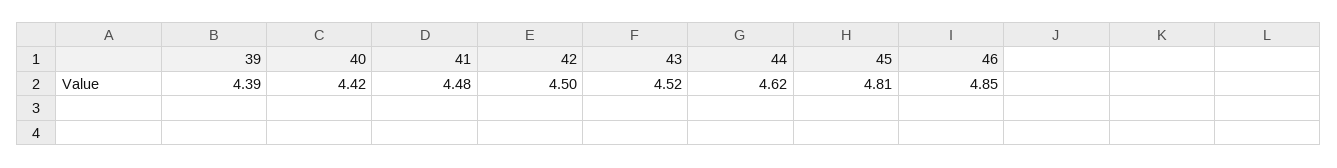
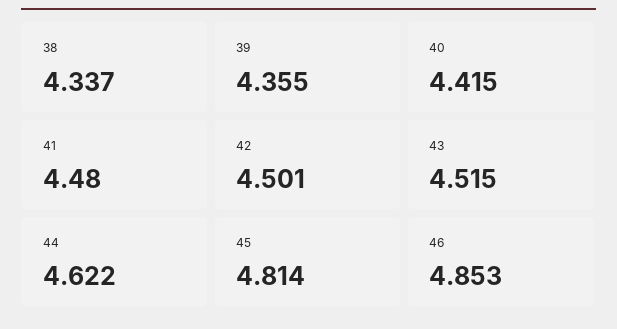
39: 4.39 -> 4.355
38: none -> 4.337

